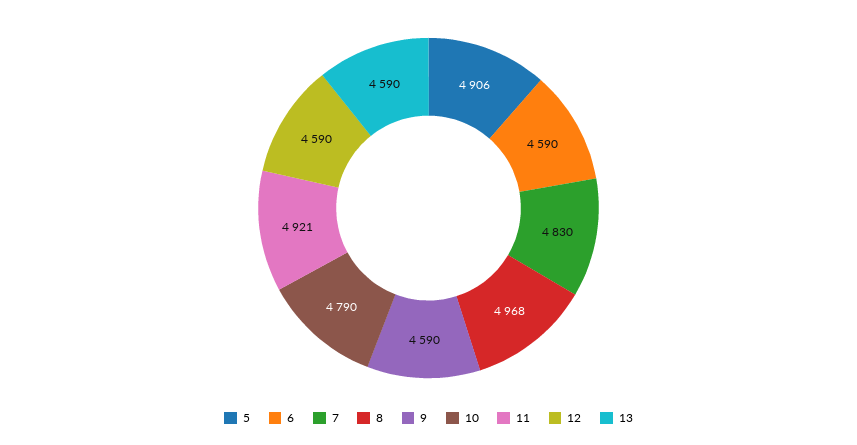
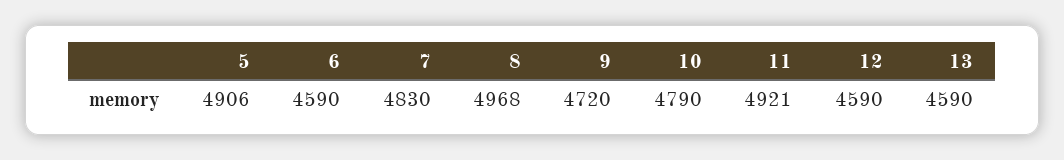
9: 4590 -> 4720

